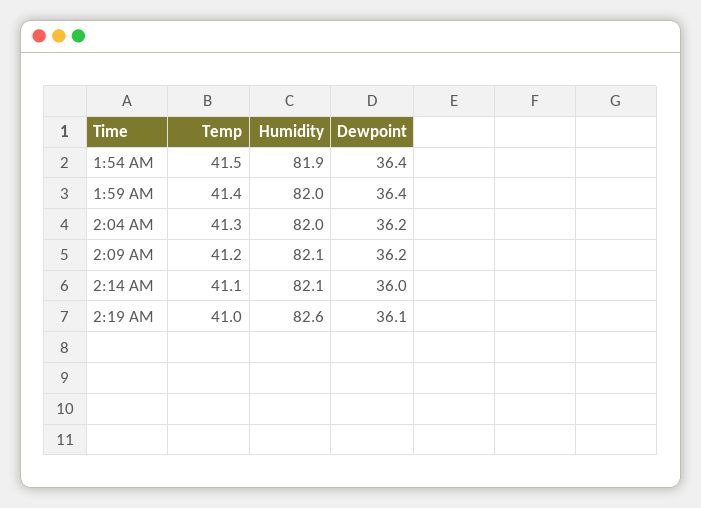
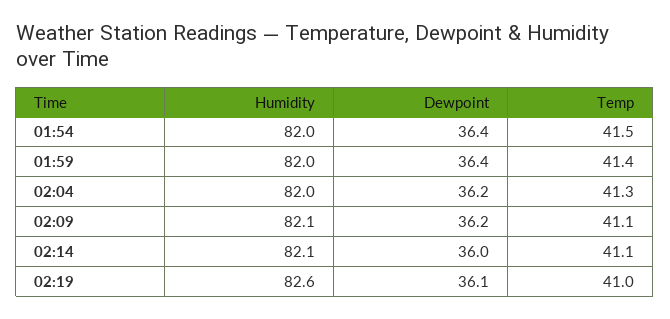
Humidity, 1:54 AM: 81.9 -> 82
Temp, 2:09 AM: 41.2 -> 41.1

